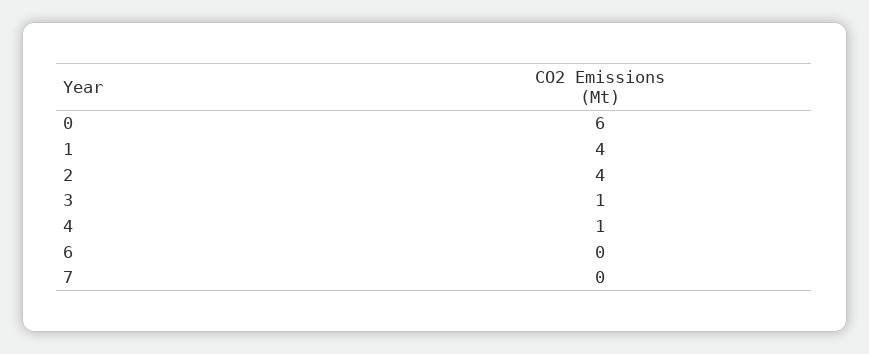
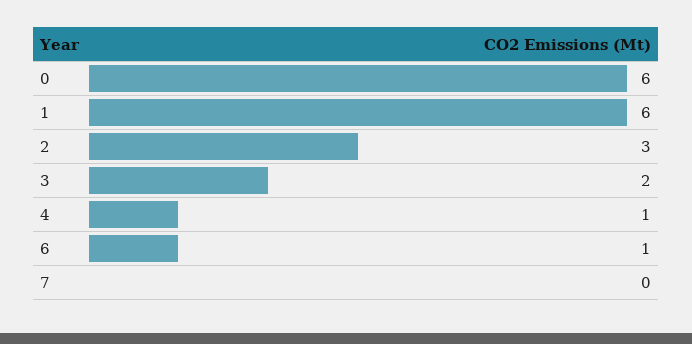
1: 4 -> 6
2: 4 -> 3
3: 1 -> 2
6: 0 -> 1

